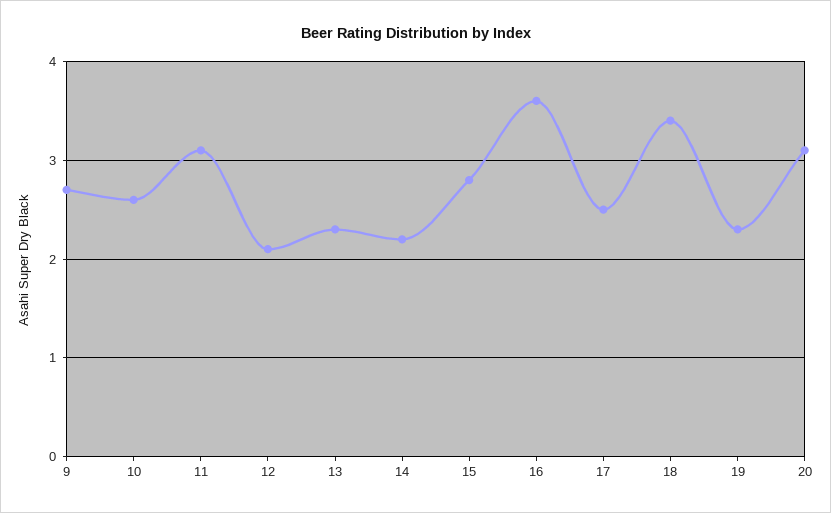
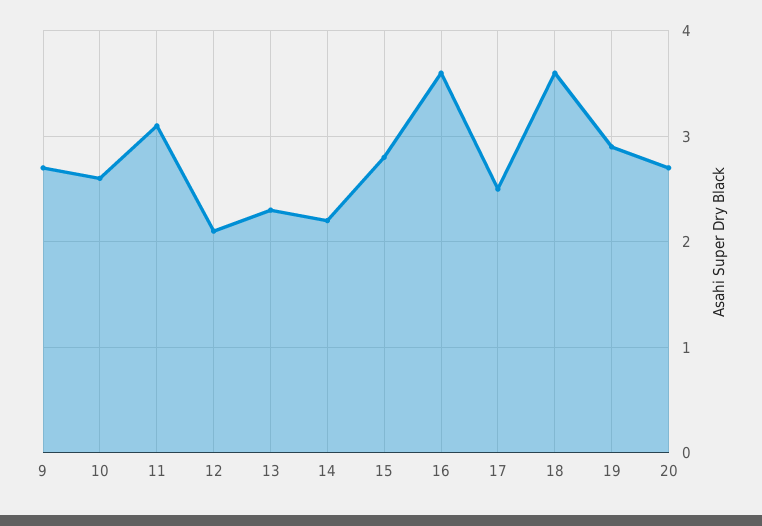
18: 3.4 -> 3.6
19: 2.3 -> 2.9
20: 3.1 -> 2.7

